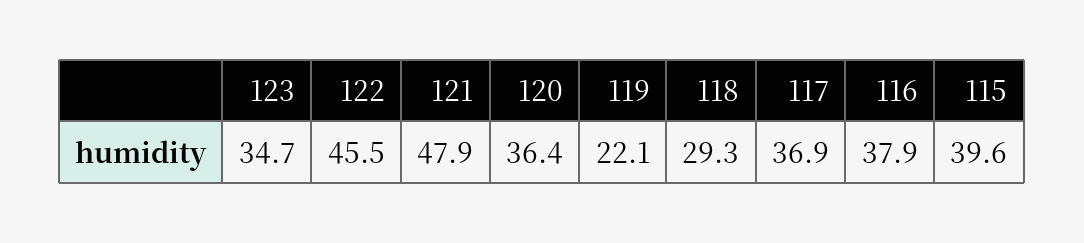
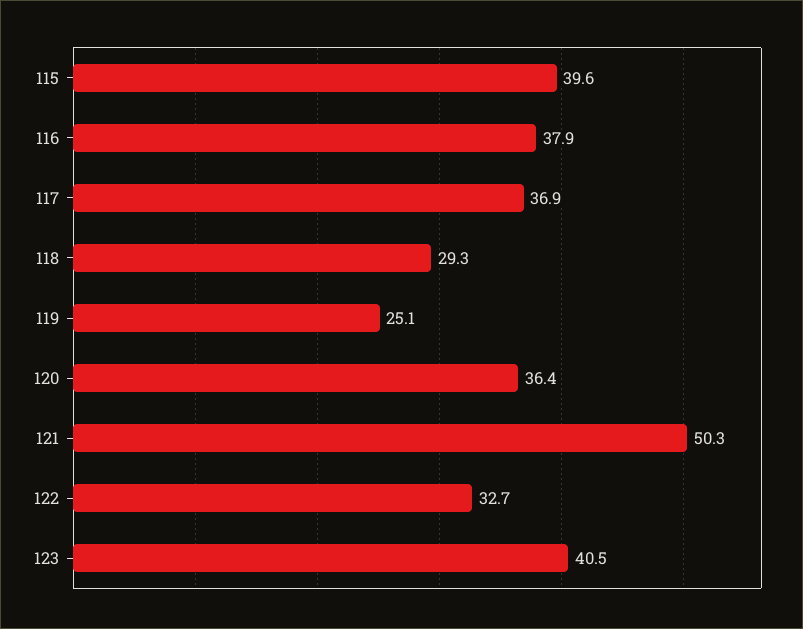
123: 34.7 -> 40.5
122: 45.5 -> 32.7
121: 47.9 -> 50.3
119: 22.1 -> 25.1

